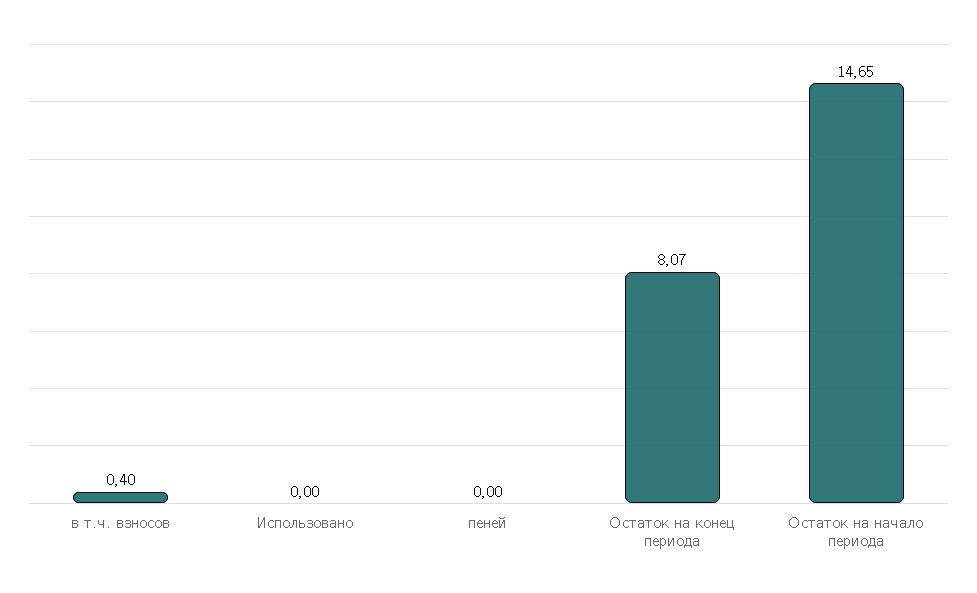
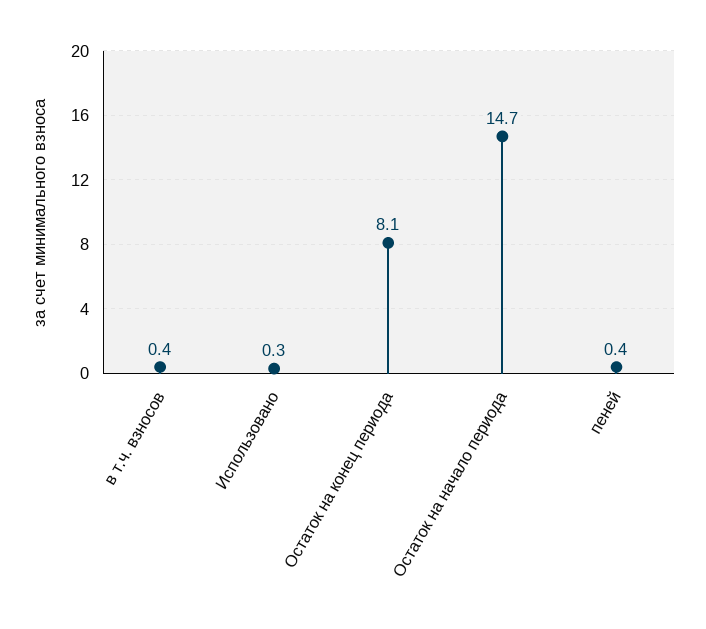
Использовано: 0 -> 0.3
пеней: 0 -> 0.4

